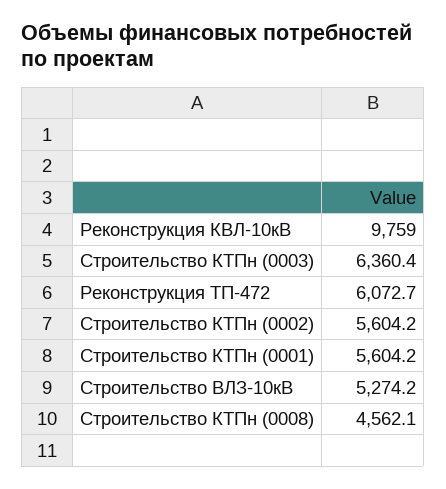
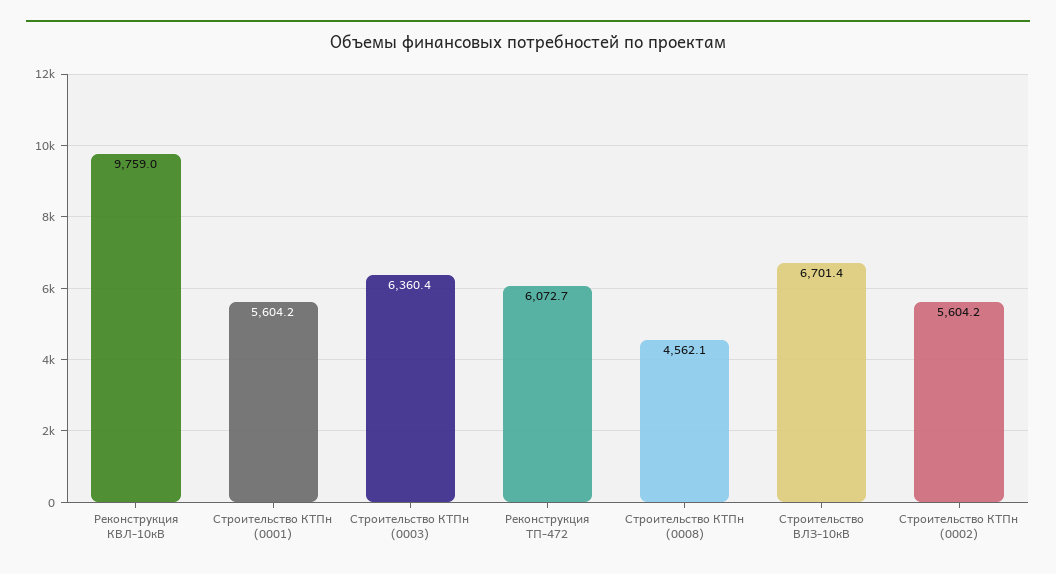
Строительство ВЛЗ-10кВ: 5274.2 -> 6701.4

